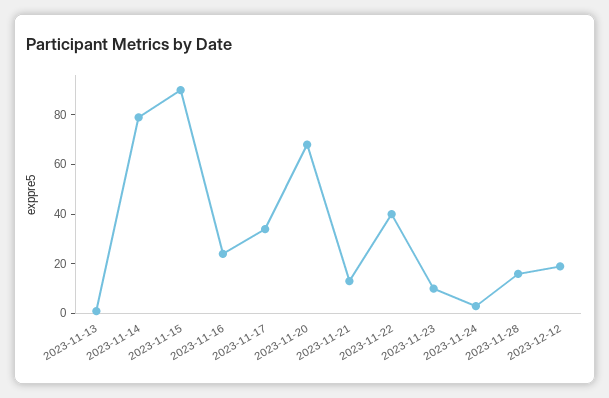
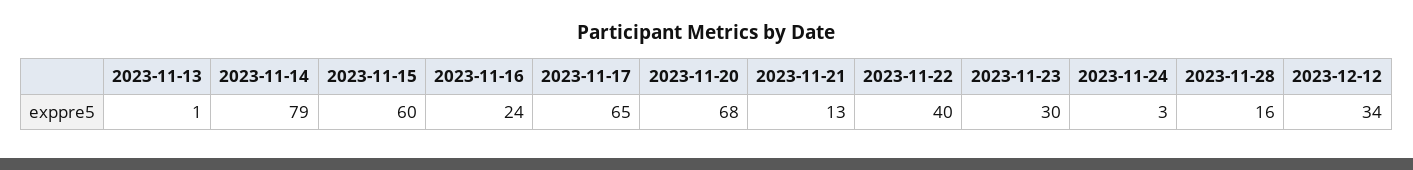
2023-11-15: 90 -> 60
2023-11-17: 35 -> 65
2023-11-23: 10 -> 30
2023-12-12: 20 -> 34

